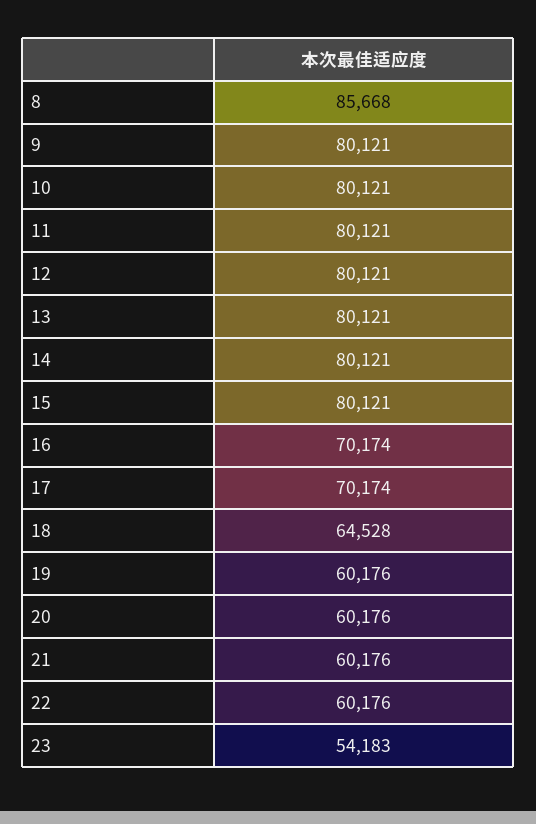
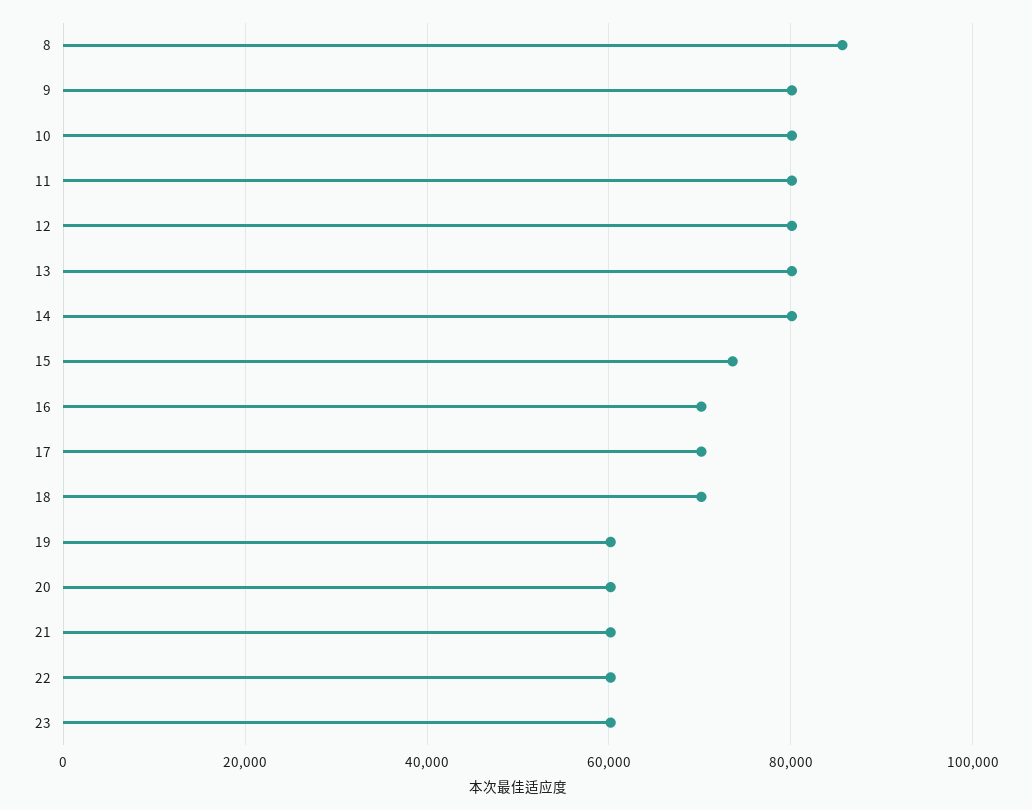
15: 80121 -> 74000
18: 64528 -> 70000
23: 54183 -> 60000

